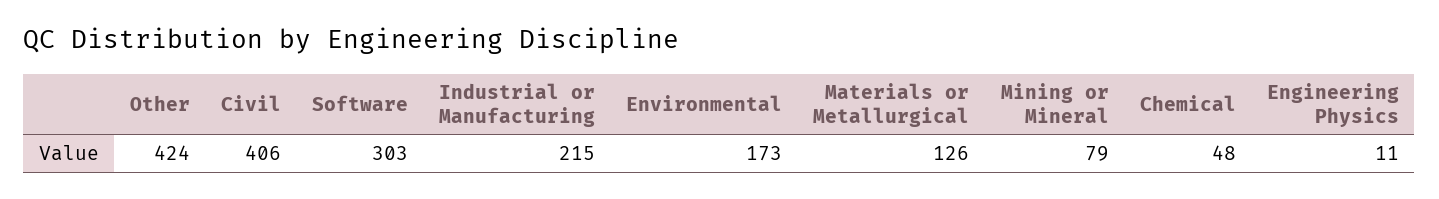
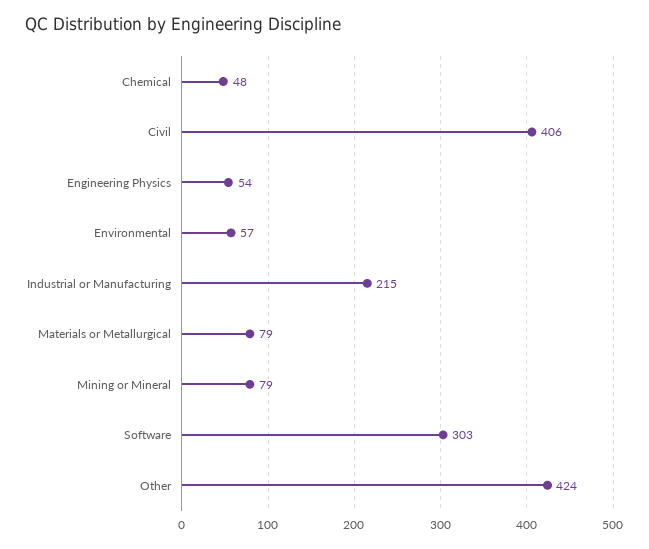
Environmental: 173 -> 57
Materials or Metallurgical: 126 -> 79
Engineering Physics: 11 -> 54

